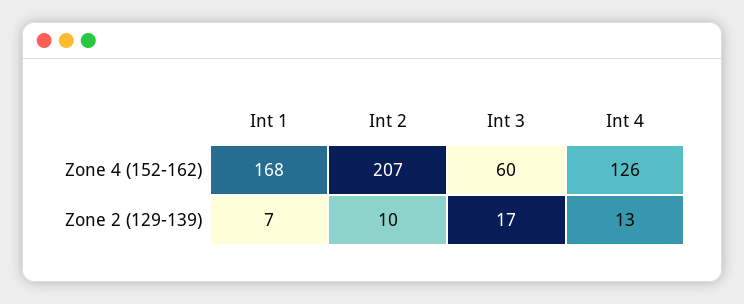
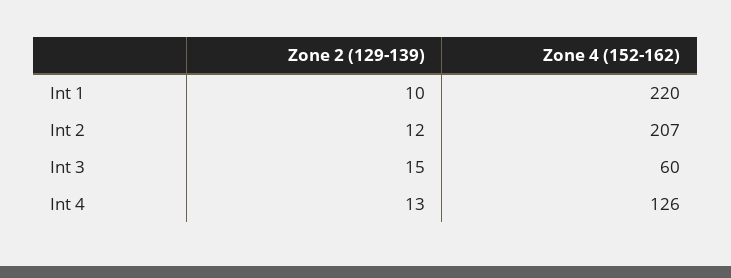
Int 1, Zone 4 (152-162): 168 -> 220
Int 1, Zone 2 (129-139): 7 -> 10
Int 2, Zone 2 (129-139): 10 -> 12
Int 3, Zone 2 (129-139): 17 -> 15

